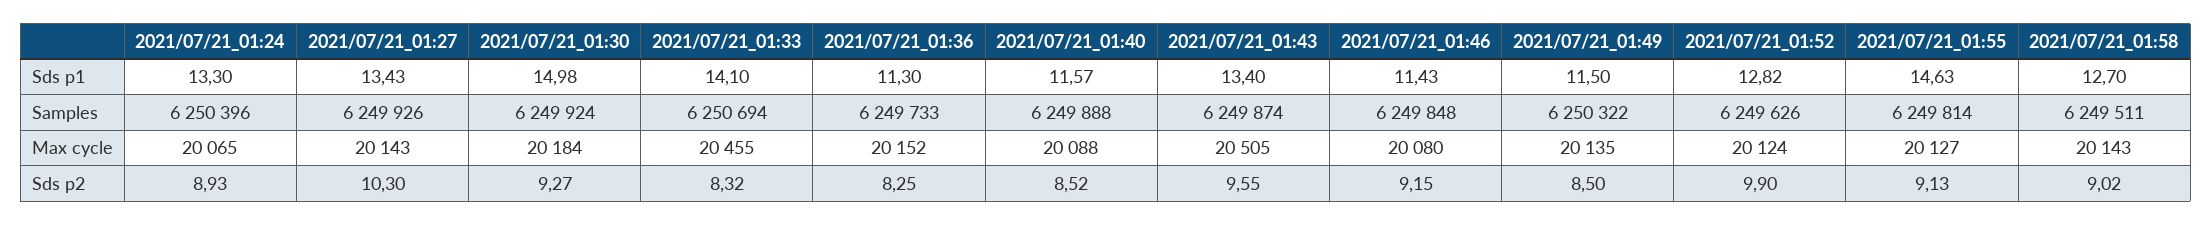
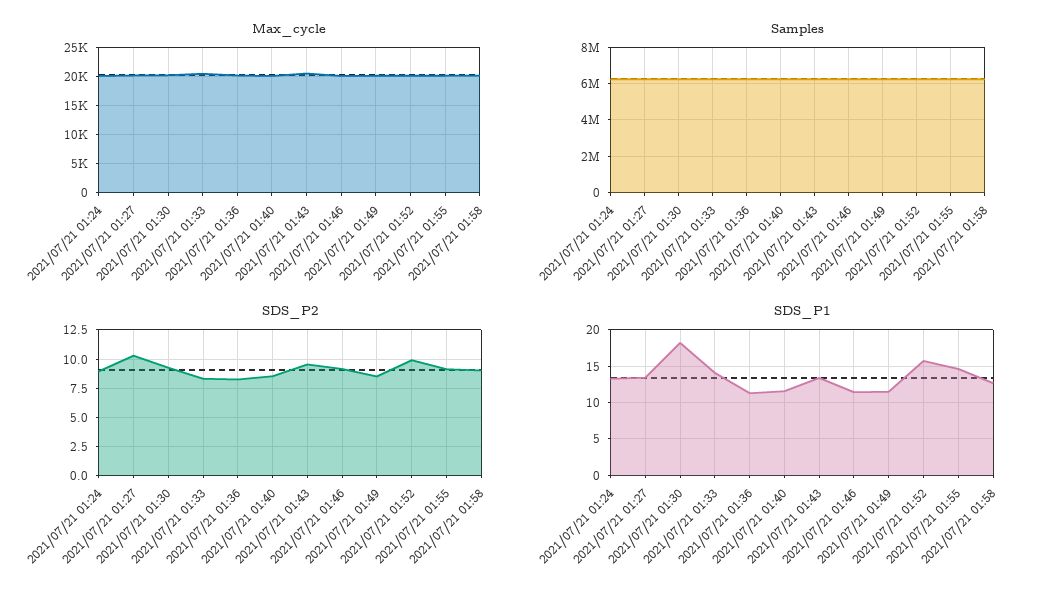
Sds p1, 2021/07/21_01:30: 14.98 -> 18
Sds p1, 2021/07/21_01:52: 12.82 -> 16

